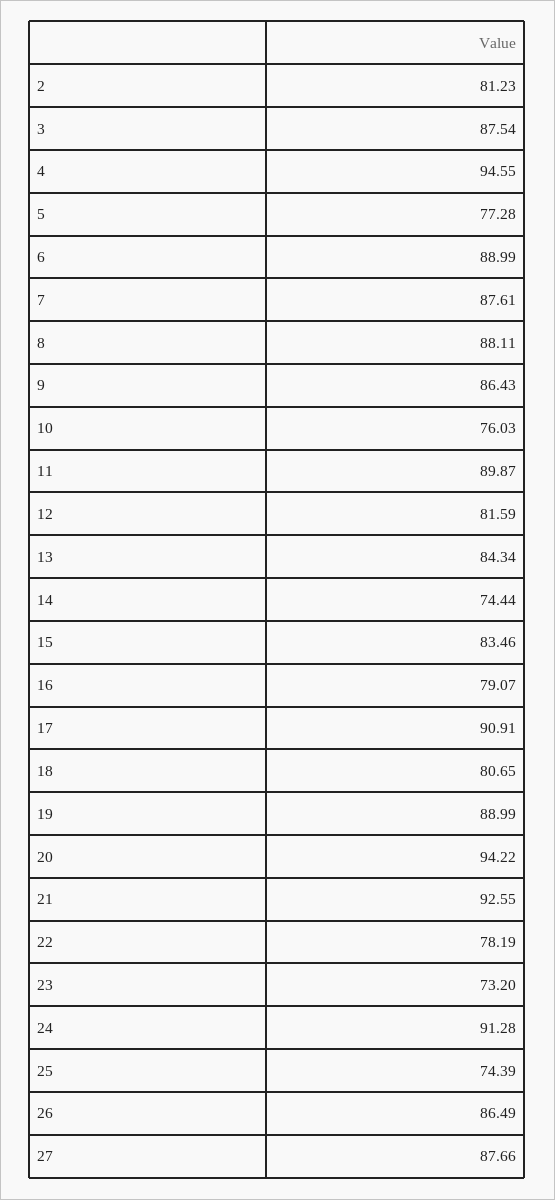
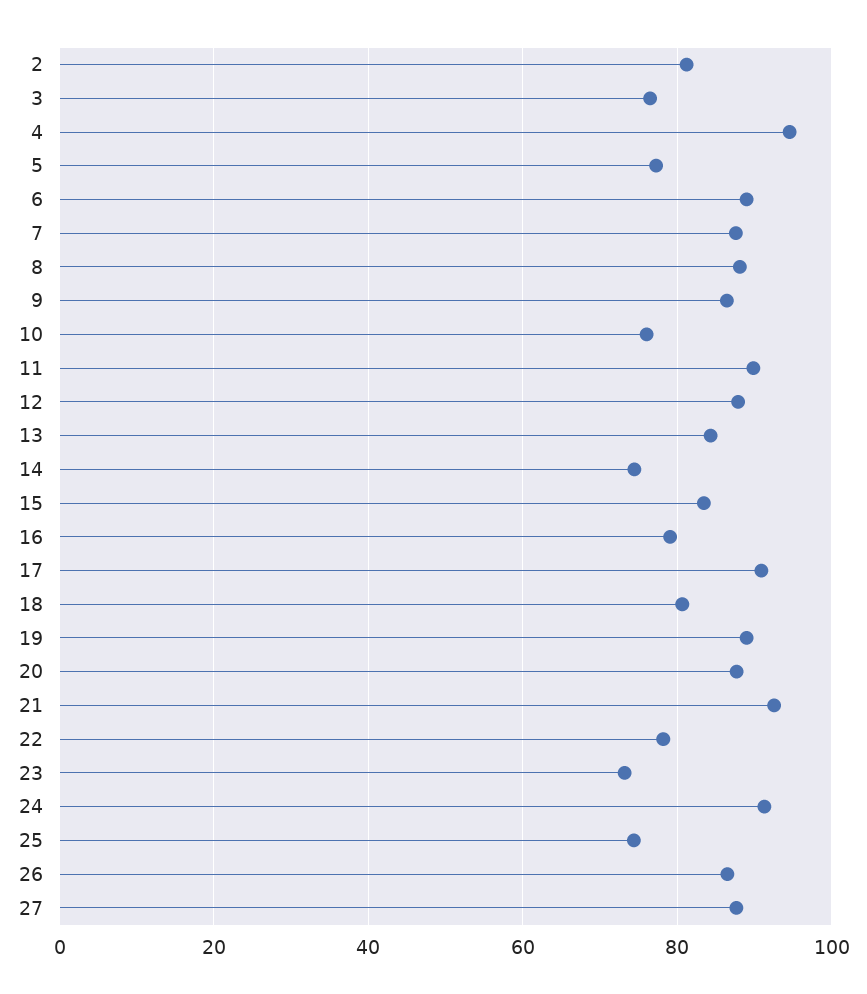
3: 87.54 -> 76
12: 81.59 -> 88
20: 94.22 -> 88

